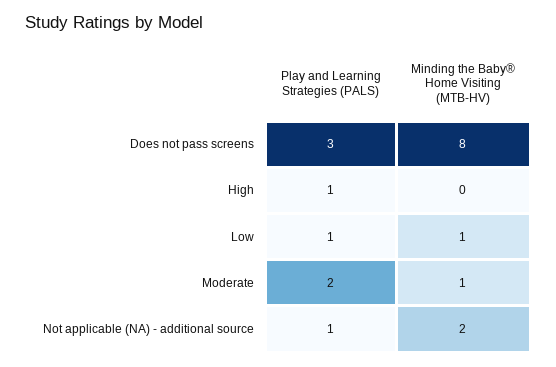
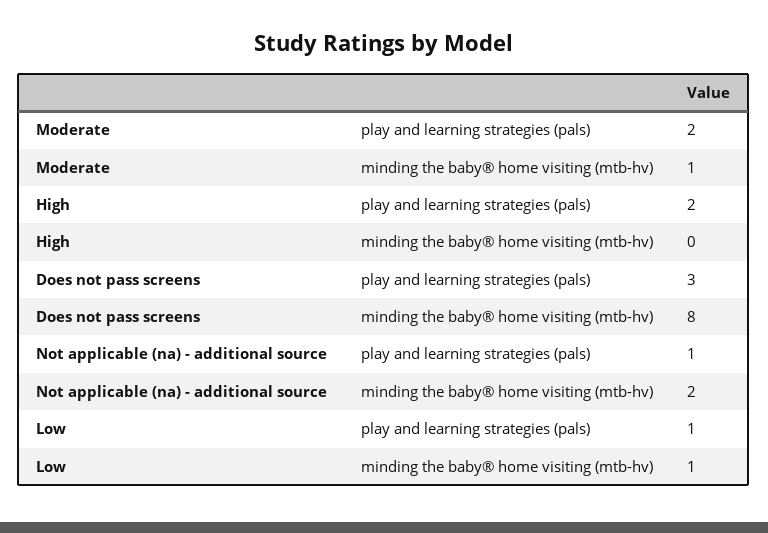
Play and Learning Strategies (PALS), High: 1 -> 2

